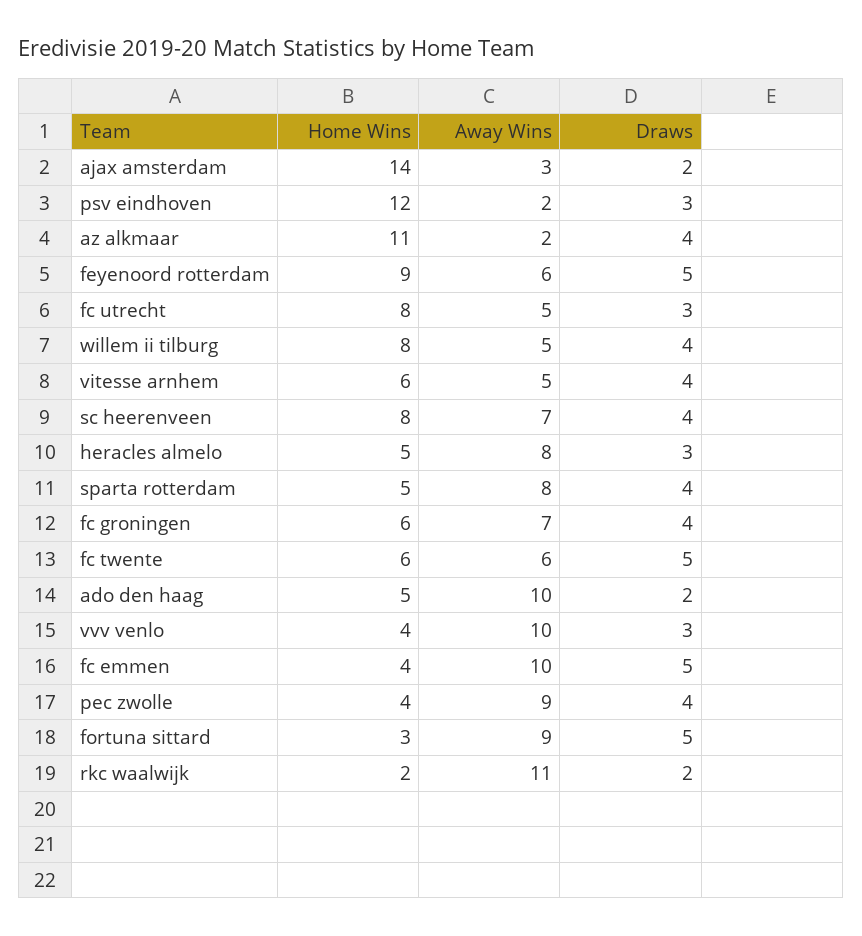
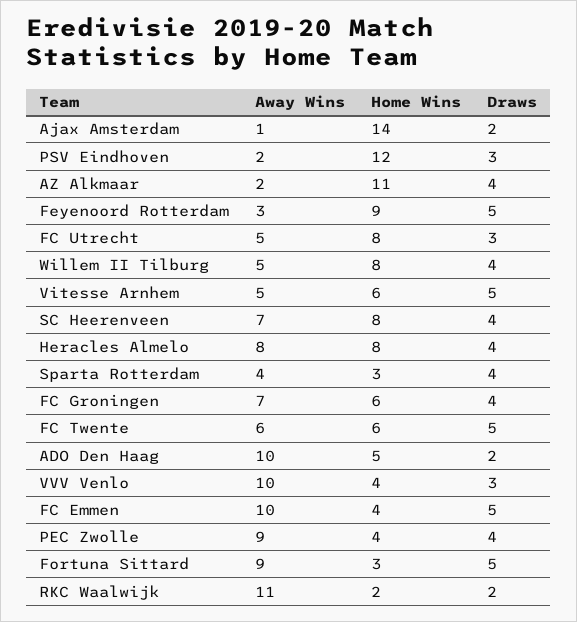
Away Wins, ajax amsterdam: 3 -> 1
Away Wins, feyenoord rotterdam: 6 -> 3
Draws, vitesse arnhem: 4 -> 5
Home Wins, heracles almelo: 5 -> 8
Draws, heracles almelo: 3 -> 4
Home Wins, sparta rotterdam: 5 -> 3
Away Wins, sparta rotterdam: 8 -> 4

